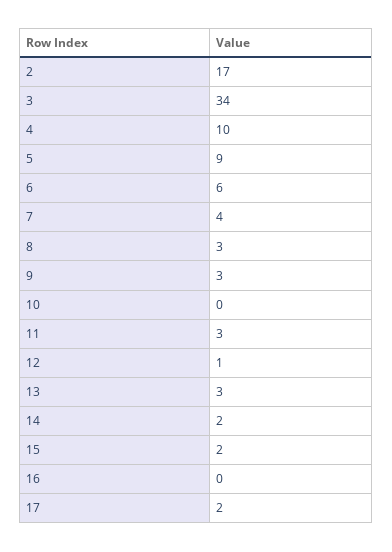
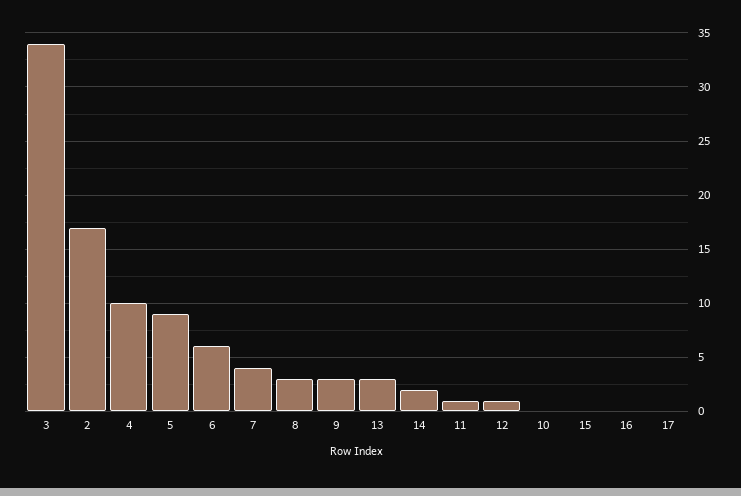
11: 3 -> 1
15: 2 -> 0
17: 2 -> 0

